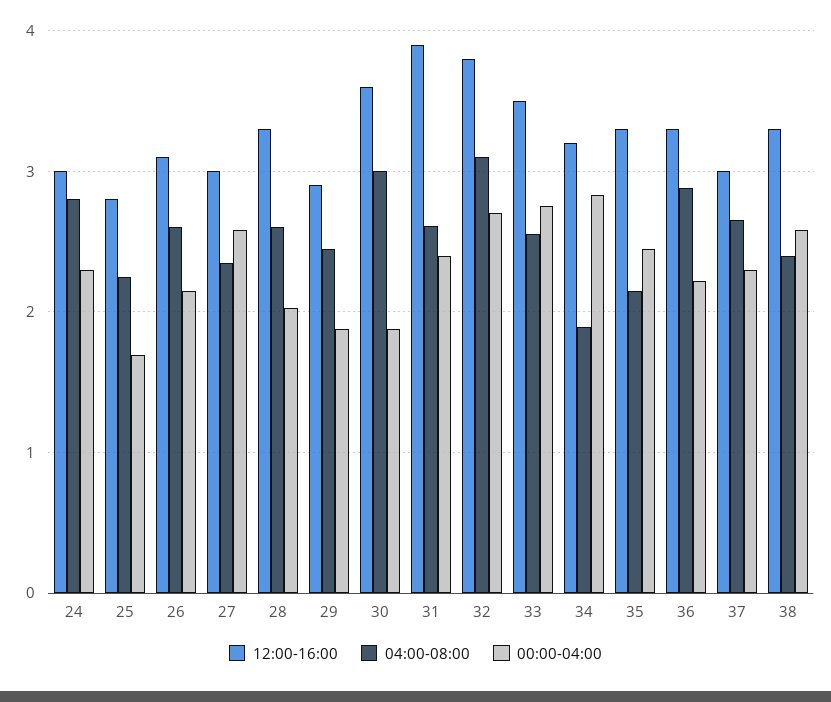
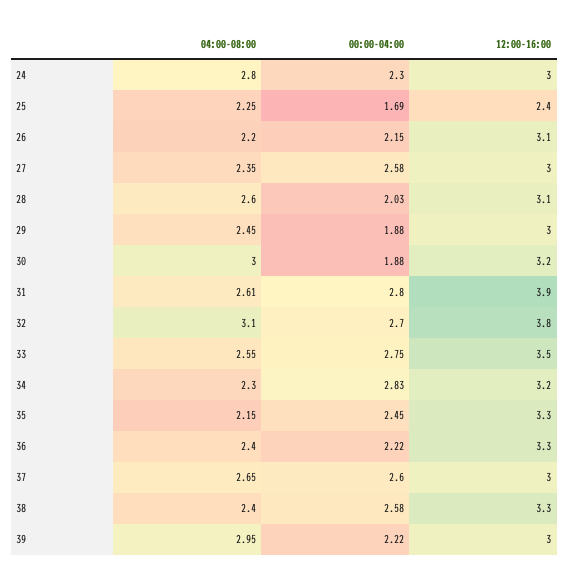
12:00-16:00, 25: 2.8 -> 2.4
04:00-08:00, 26: 2.6 -> 2.2
12:00-16:00, 28: 3.3 -> 3.1
12:00-16:00, 29: 2.9 -> 3
12:00-16:00, 30: 3.6 -> 3.2
00:00-04:00, 31: 2.4 -> 2.8
04:00-08:00, 34: 1.9 -> 2.3
04:00-08:00, 36: 2.9 -> 2.4
00:00-04:00, 37: 2.3 -> 2.6
04:00-08:00, 39: none -> 2.95
00:00-04:00, 39: none -> 2.22
12:00-16:00, 39: none -> 3

